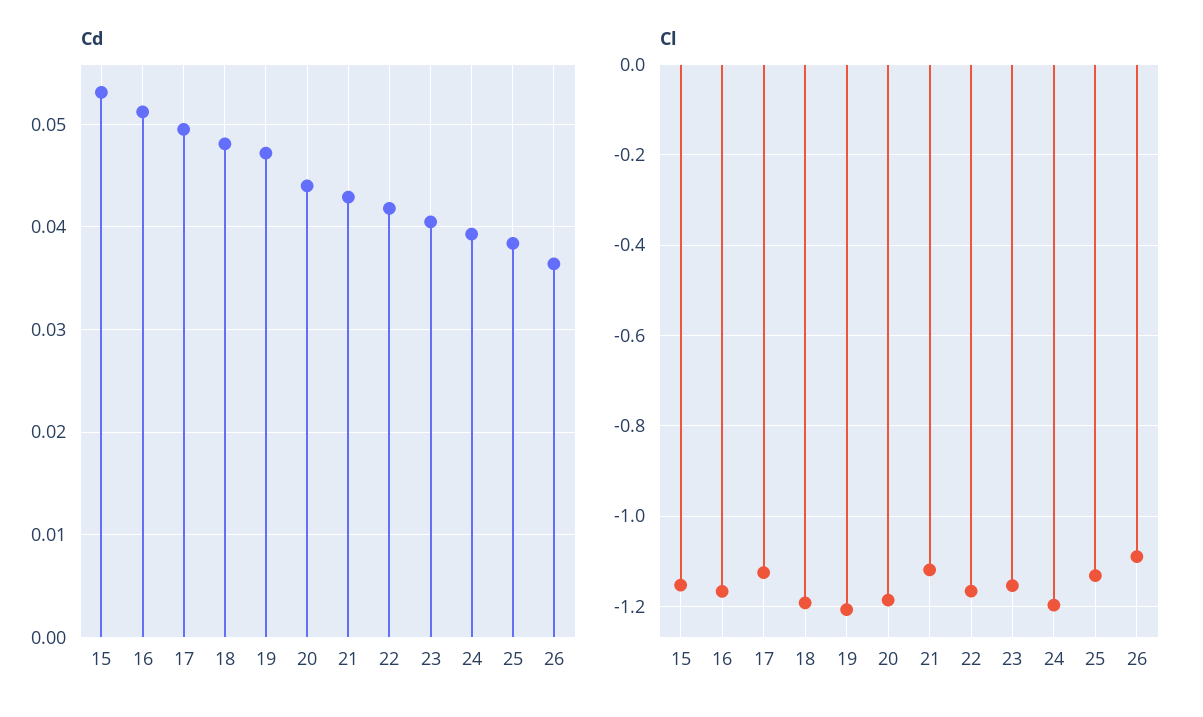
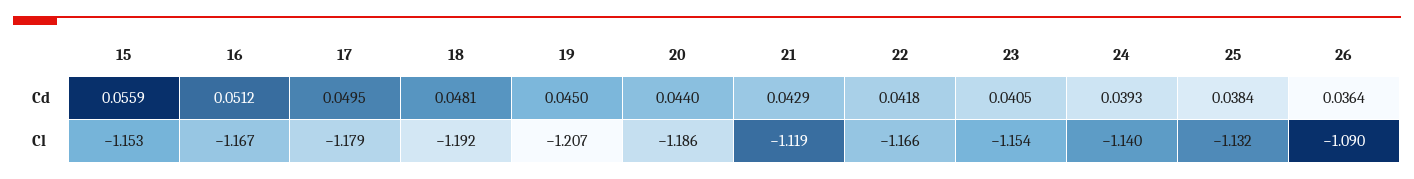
Cd, 15: 0.053 -> 0.0559
Cd, 19: 0.047 -> 0.045
Cl, 17: -1.12 -> -1.179
Cl, 24: -1.2 -> -1.14

